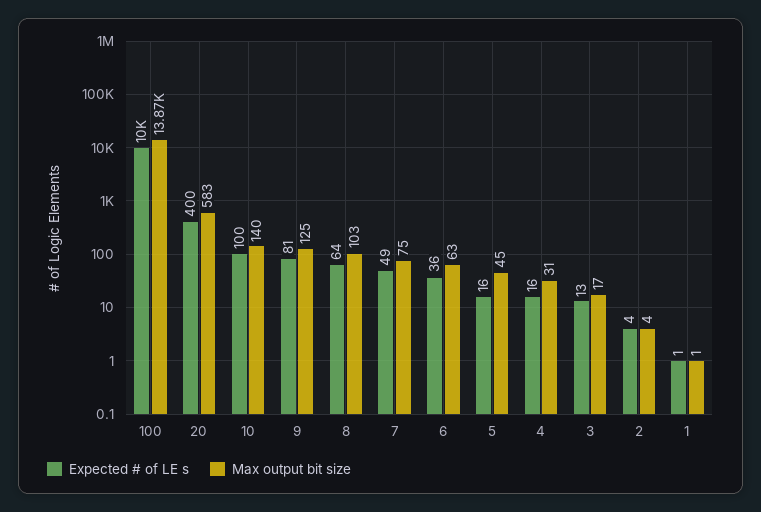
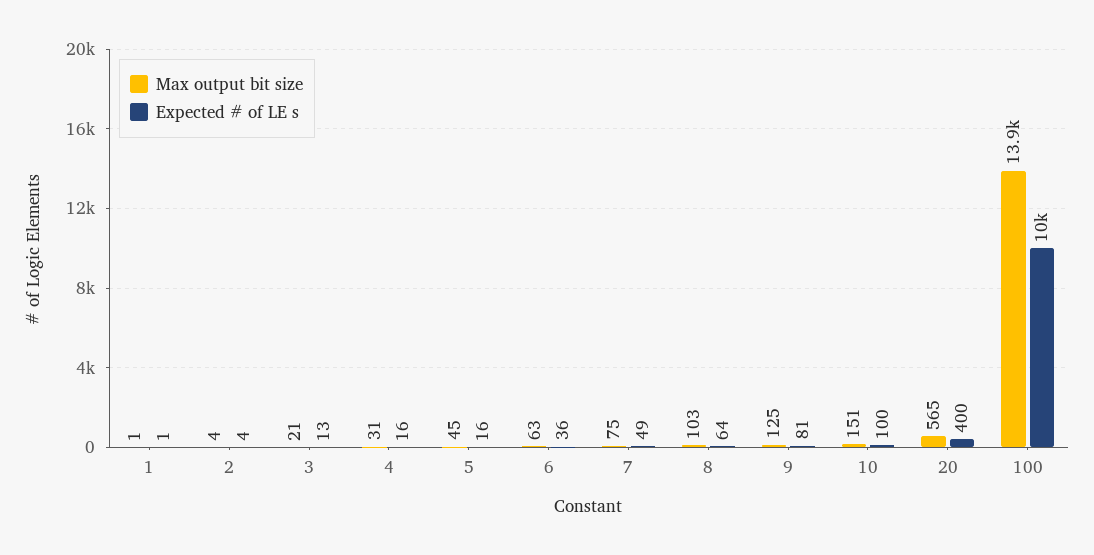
Max output bit size, 20: 583 -> 565
Max output bit size, 10: 140 -> 151
Max output bit size, 3: 17 -> 21

